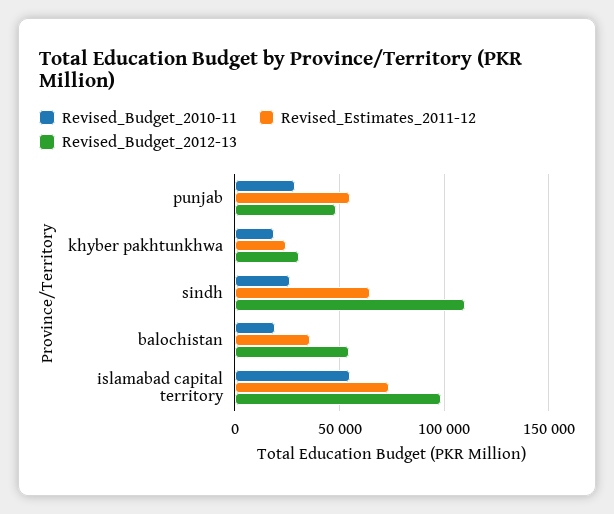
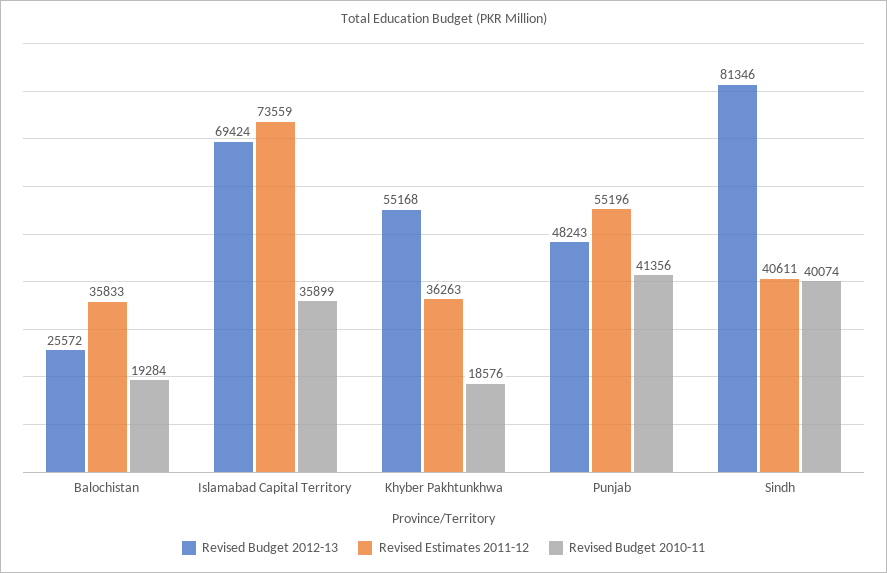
Revised_Budget_2010-11, punjab: 30000 -> 41356
Revised_Estimates_2011-12, khyber pakhtunkhwa: 25000 -> 36263
Revised_Budget_2012-13, khyber pakhtunkhwa: 30000 -> 55168
Revised_Budget_2010-11, sindh: 25000 -> 40074
Revised_Estimates_2011-12, sindh: 65000 -> 40611
Revised_Budget_2012-13, sindh: 110000 -> 81346
Revised_Budget_2012-13, balochistan: 55000 -> 25572
Revised_Budget_2010-11, islamabad capital territory: 55000 -> 35899
Revised_Budget_2012-13, islamabad capital territory: 100000 -> 69424

